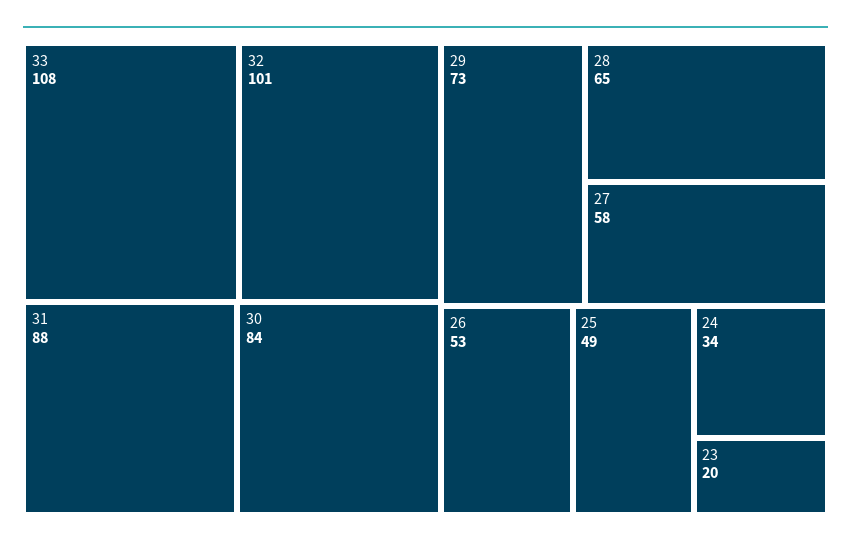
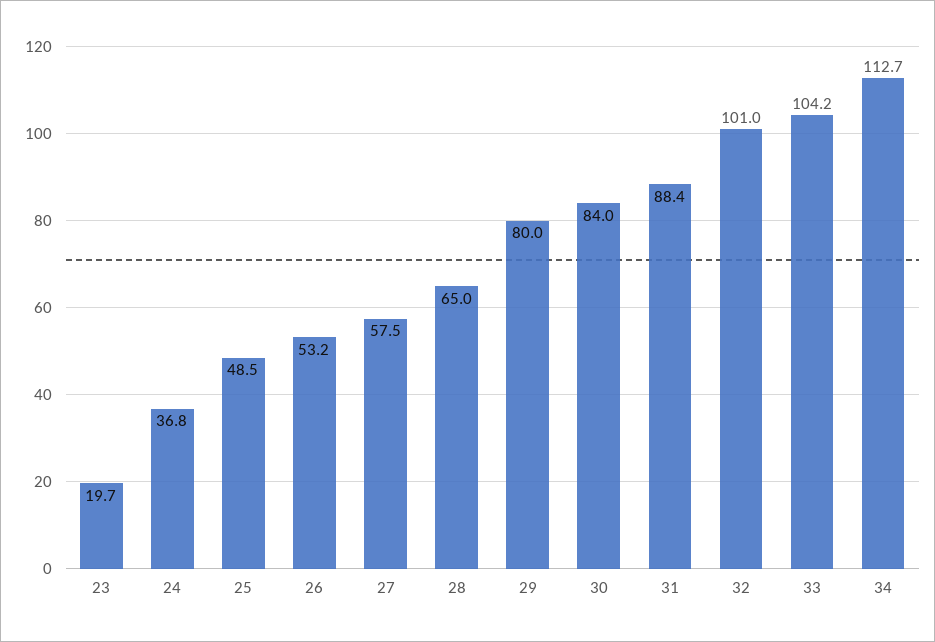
33: 108 -> 104.2
29: 73 -> 80
24: 34 -> 36.8
34: none -> 112.7

